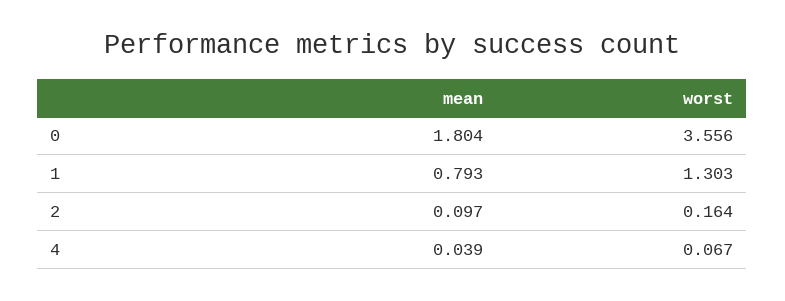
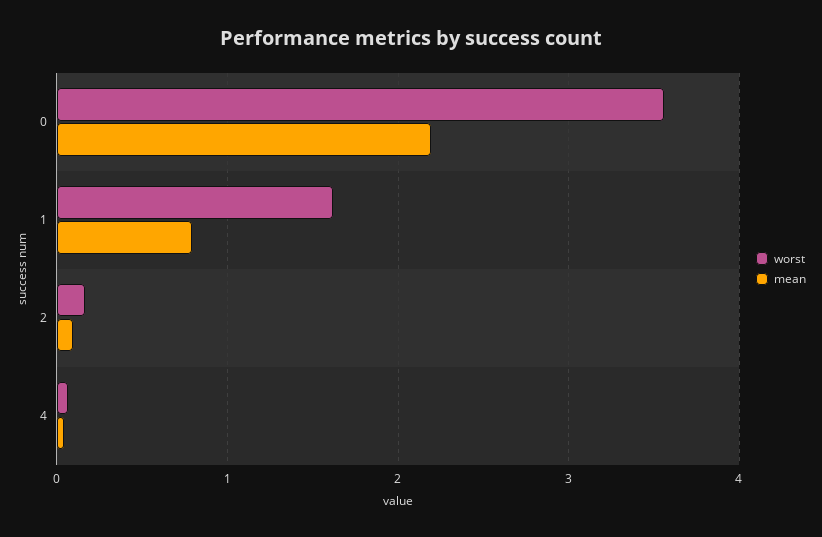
mean, 0: 1.804 -> 2.2
worst, 1: 1.303 -> 1.6

